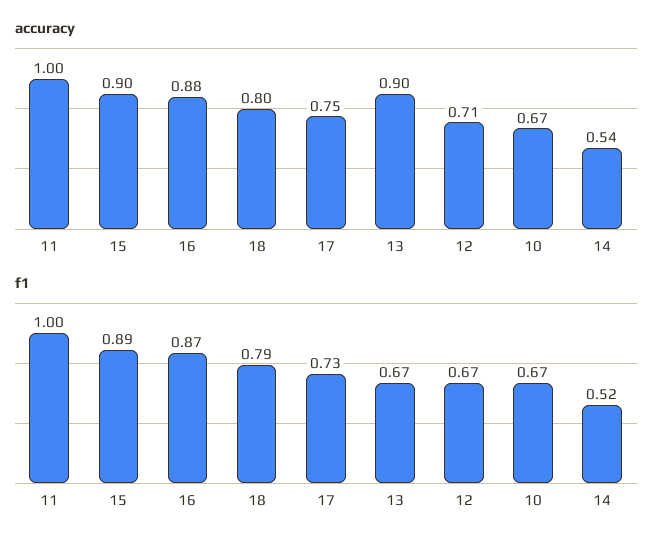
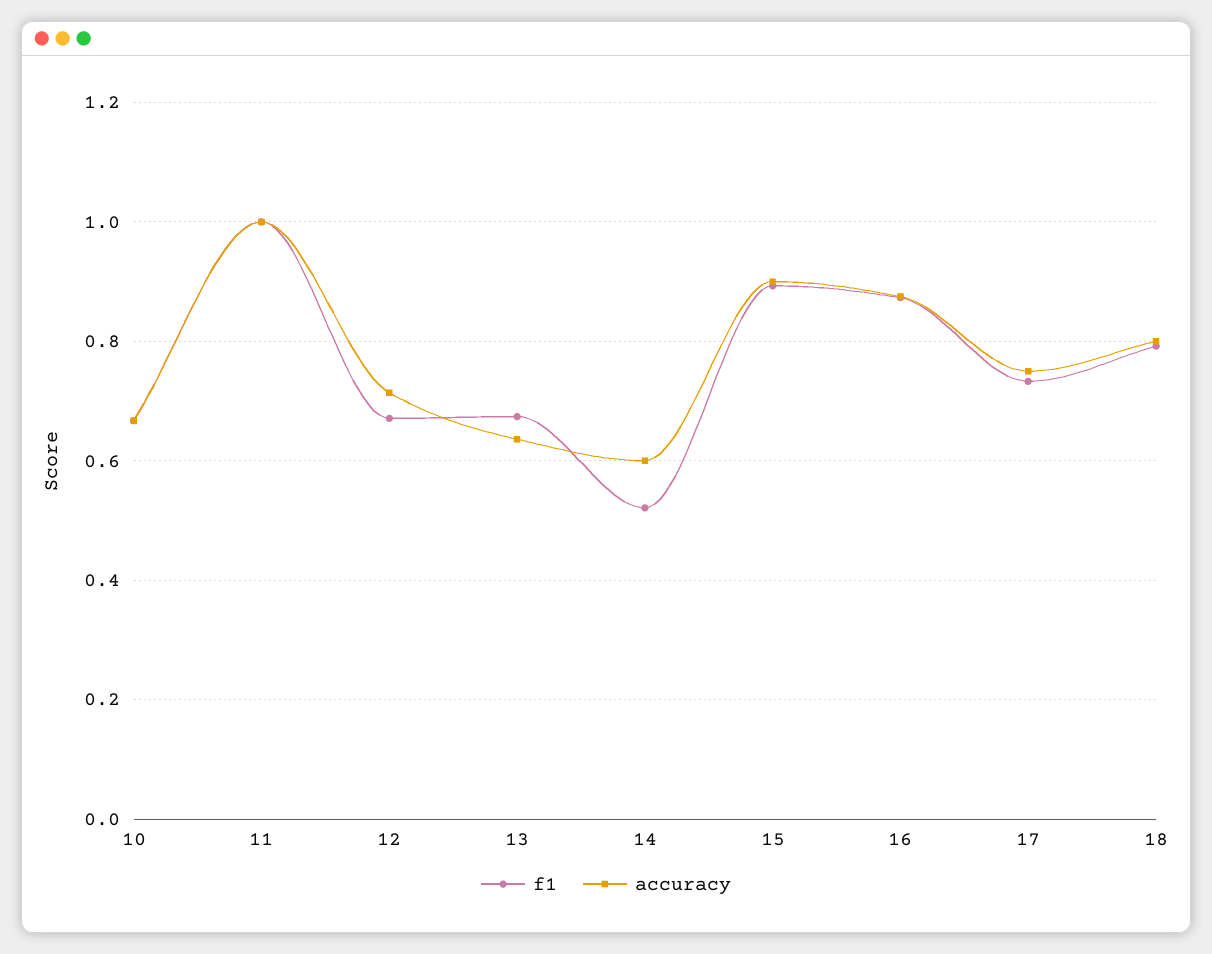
accuracy, 13: 0.9 -> 0.64
accuracy, 14: 0.54 -> 0.6

